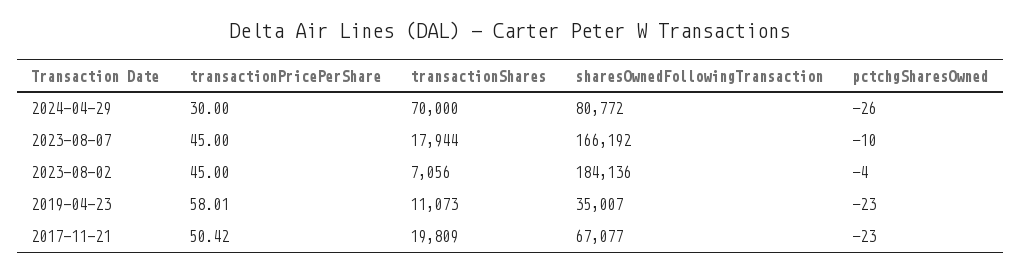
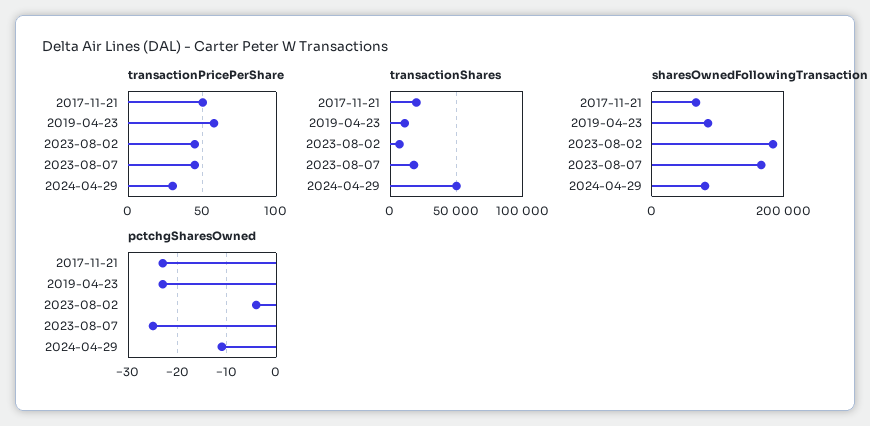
transactionShares, 2024-04-29: 70000 -> 50000
pctchgSharesOwned, 2024-04-29: -26 -> -10
pctchgSharesOwned, 2023-08-07: -10 -> -25
sharesOwnedFollowingTransaction, 2019-04-23: 35007 -> 80000

